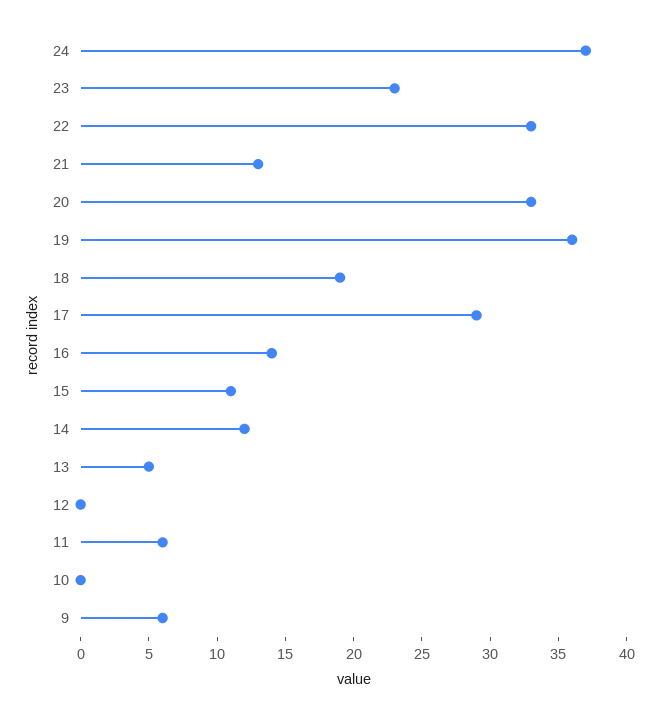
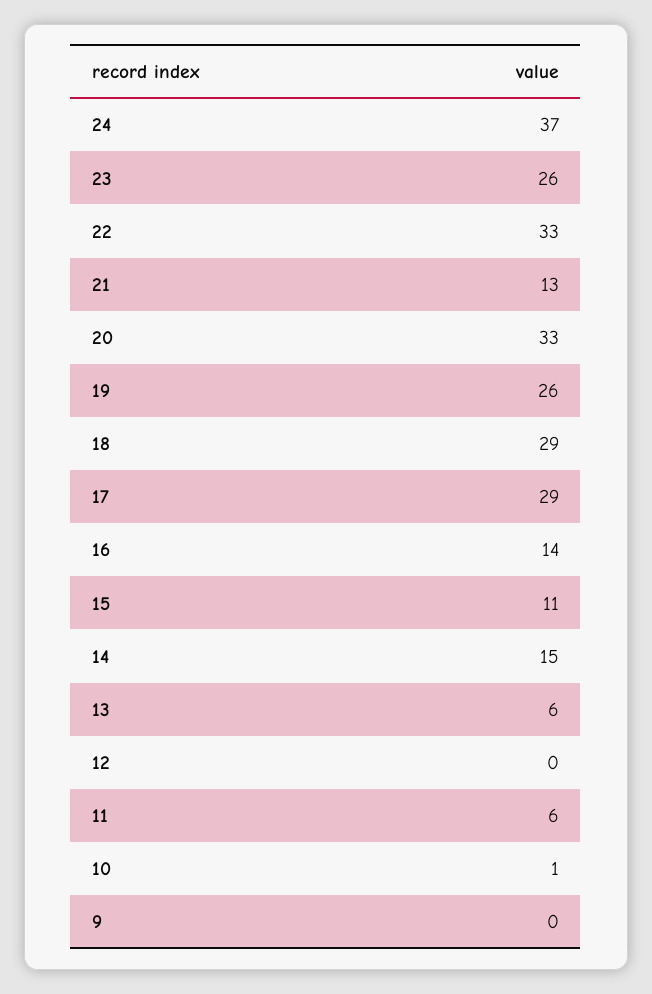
23: 23 -> 26
19: 36 -> 26
18: 19 -> 29
14: 12 -> 15
13: 5 -> 6
10: 0 -> 1
9: 6 -> 0

